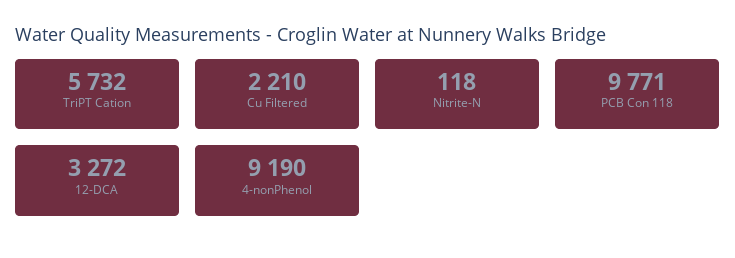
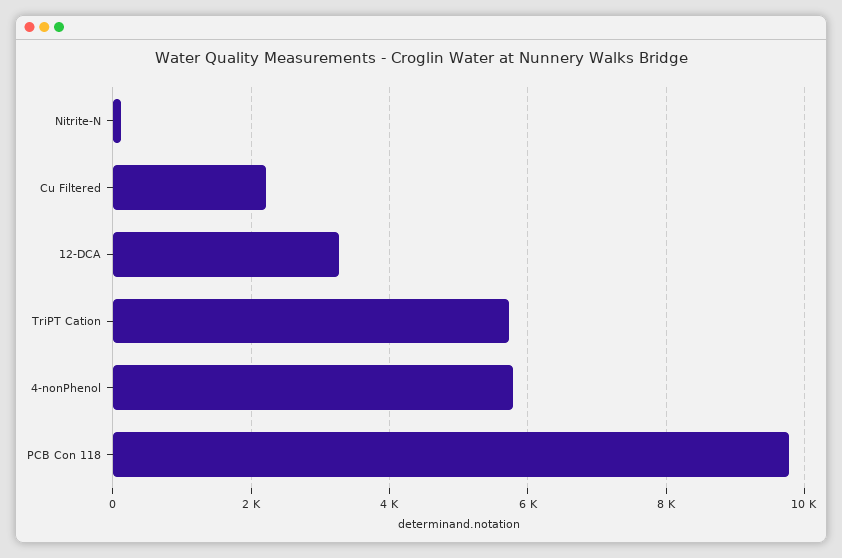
4-nonPhenol: 9190 -> 5800

